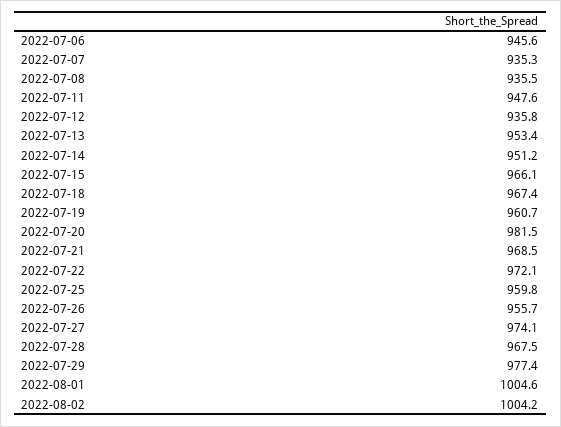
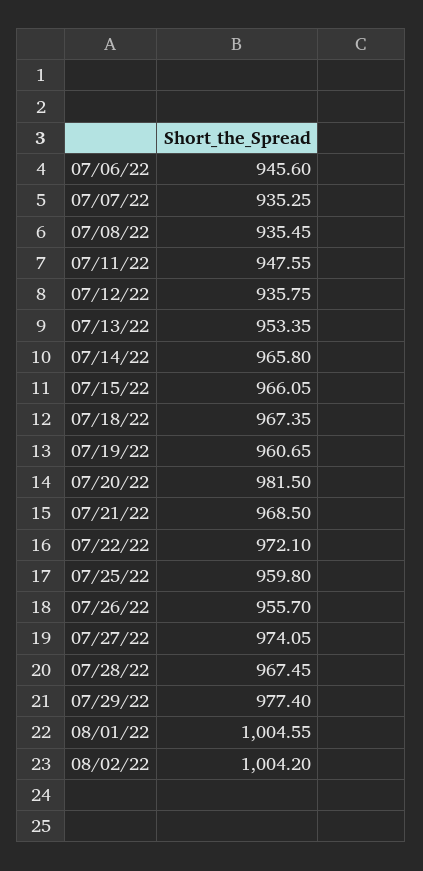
2022-07-14: 951.2 -> 965.8

